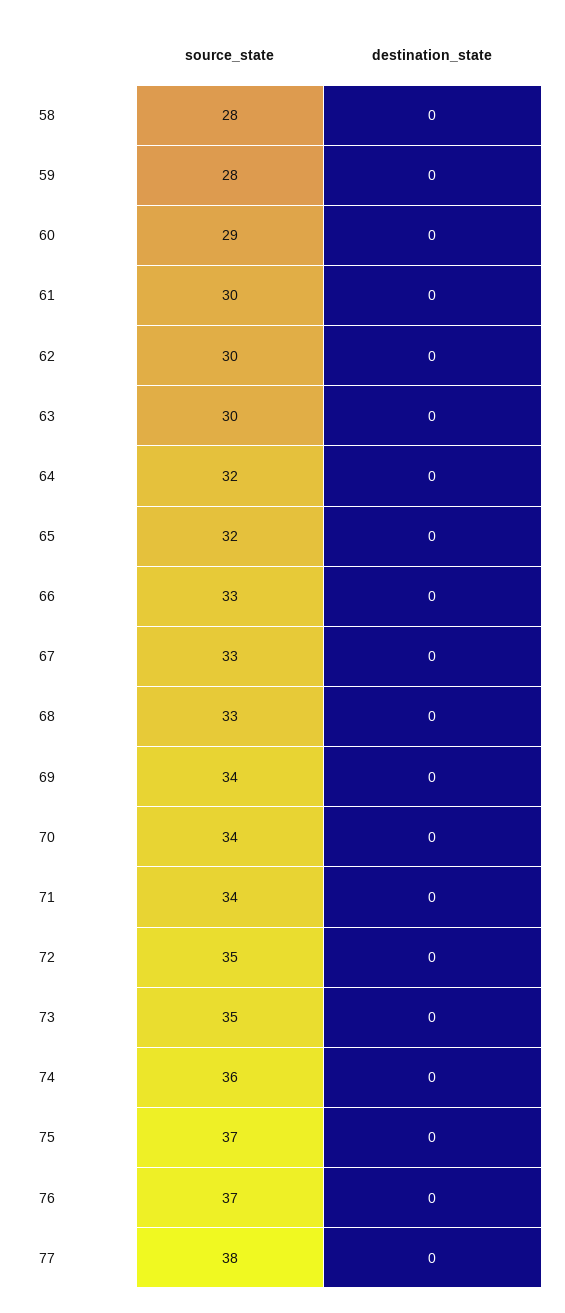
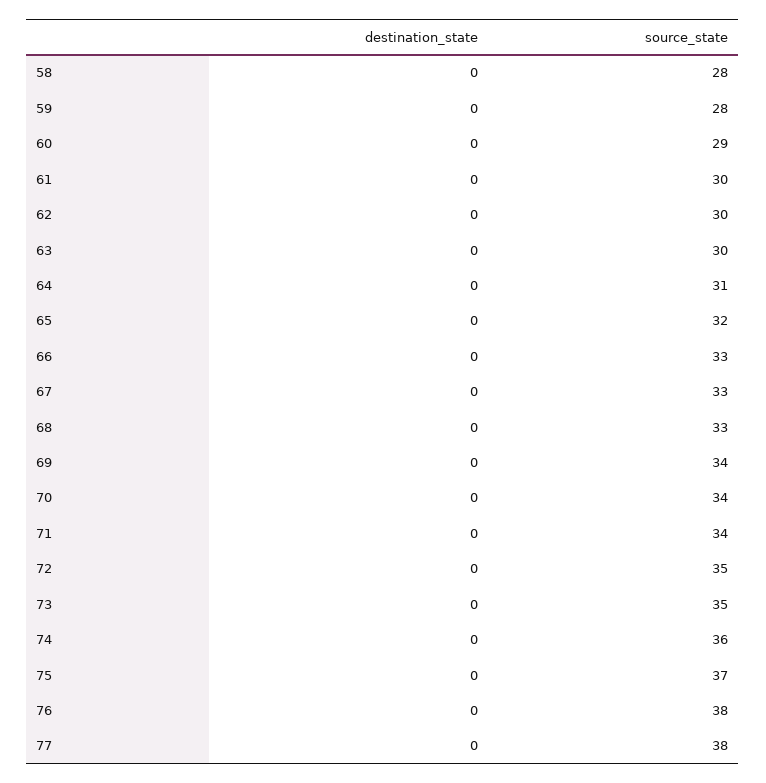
source_state, 64: 32 -> 31
source_state, 76: 37 -> 38

